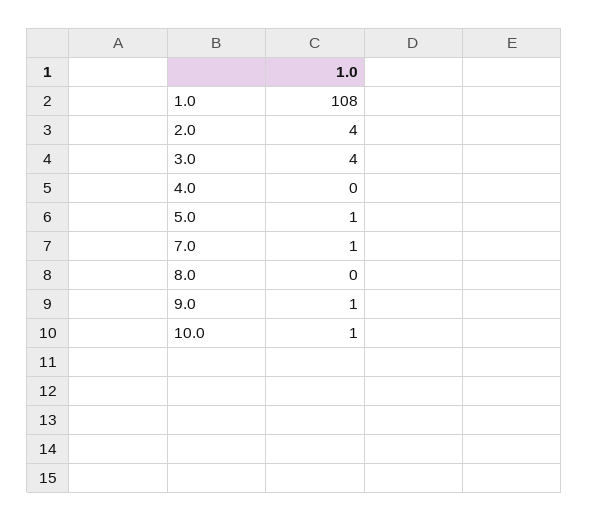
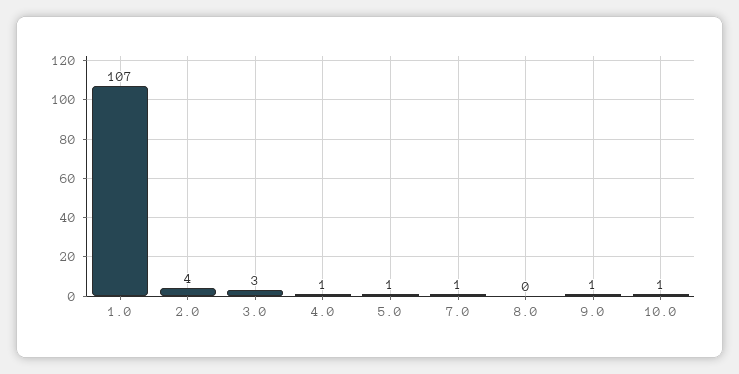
1.0: 108 -> 107
3.0: 4 -> 3
4.0: 0 -> 1

